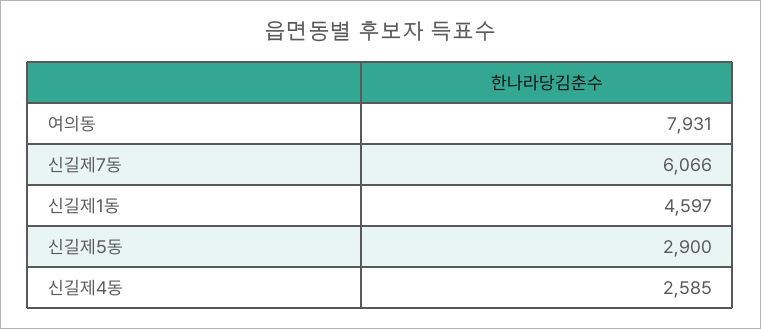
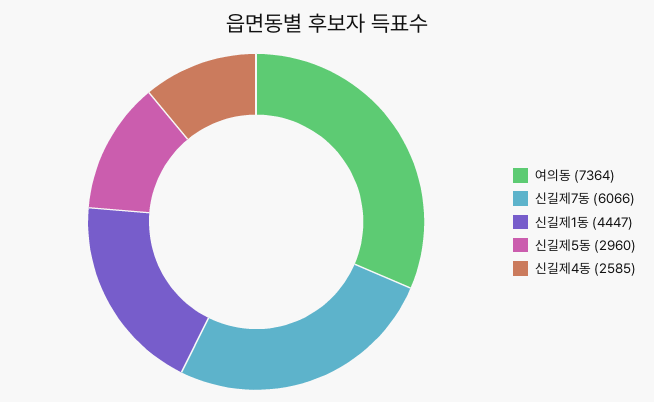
여의동: 7931 -> 7364
신길제1동: 4597 -> 4447
신길제5동: 2900 -> 2960

